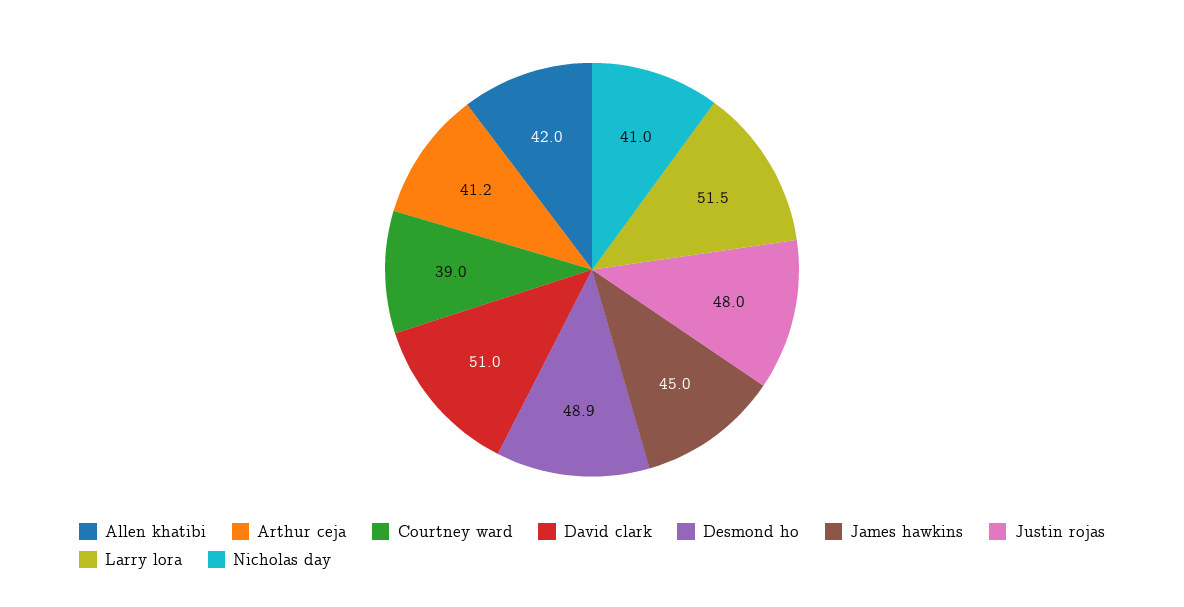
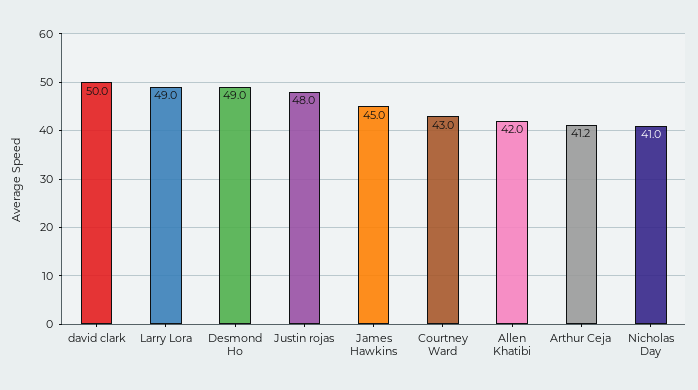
Courtney ward: 39 -> 43
David clark: 51 -> 50
Desmond ho: 48.9 -> 49
Larry lora: 51.5 -> 49

